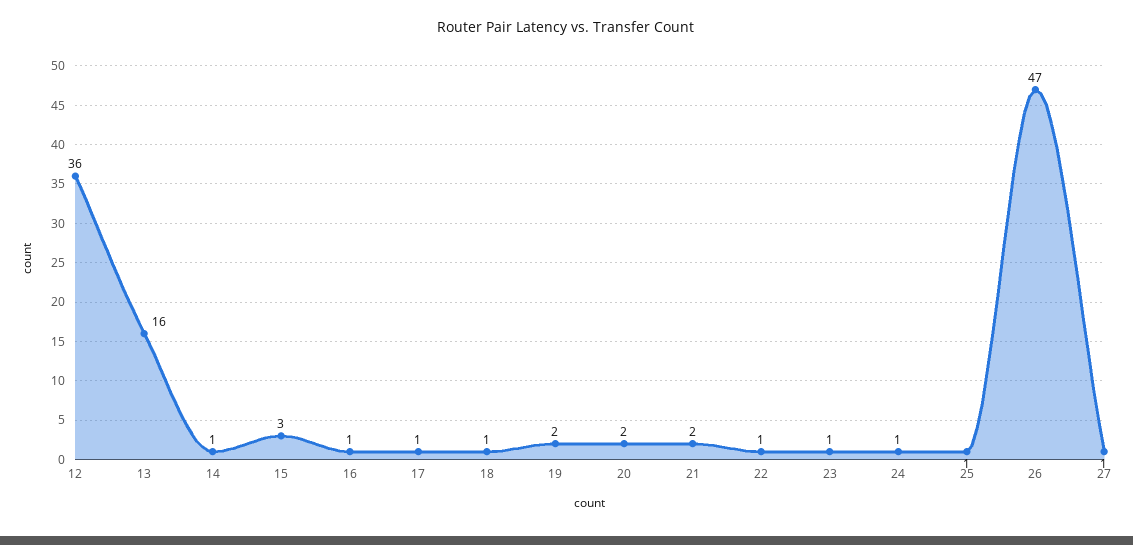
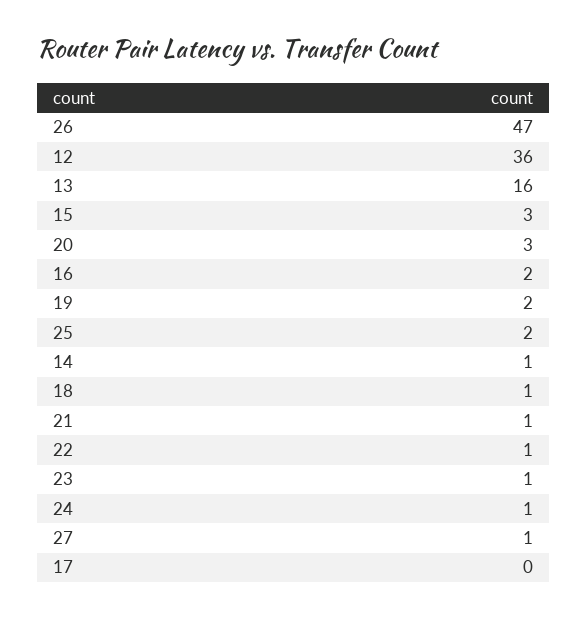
16: 1 -> 2
17: 1 -> 0
20: 2 -> 3
21: 2 -> 1
25: 1 -> 2

